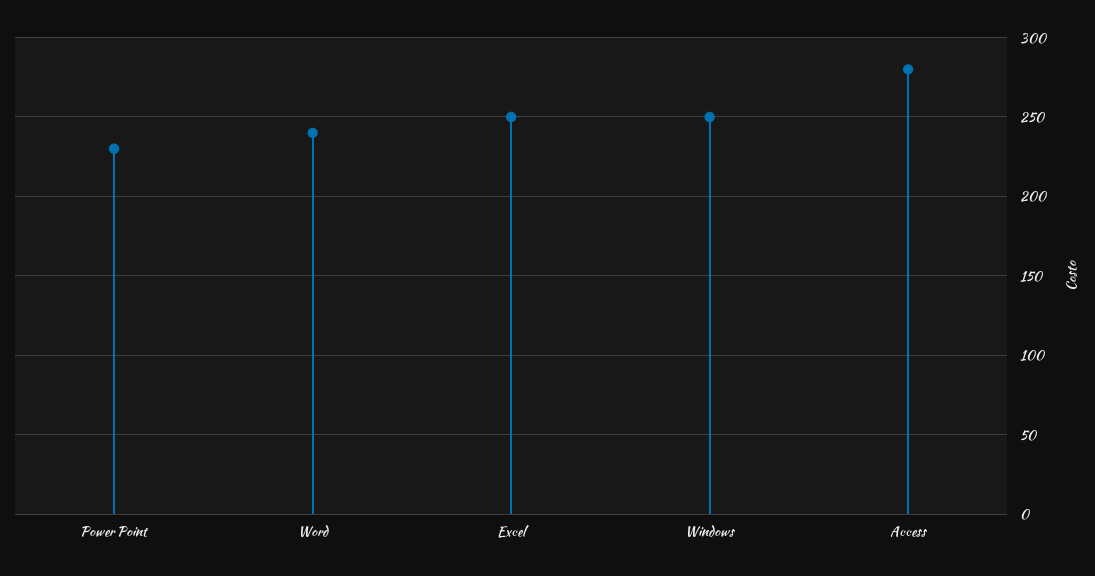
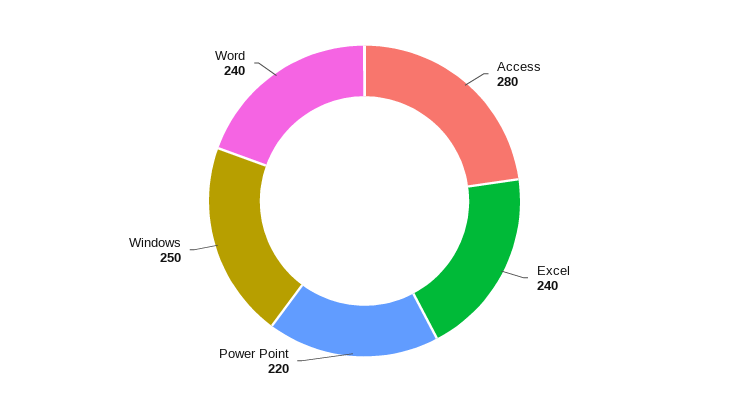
Power Point: 230 -> 220
Excel: 250 -> 240

